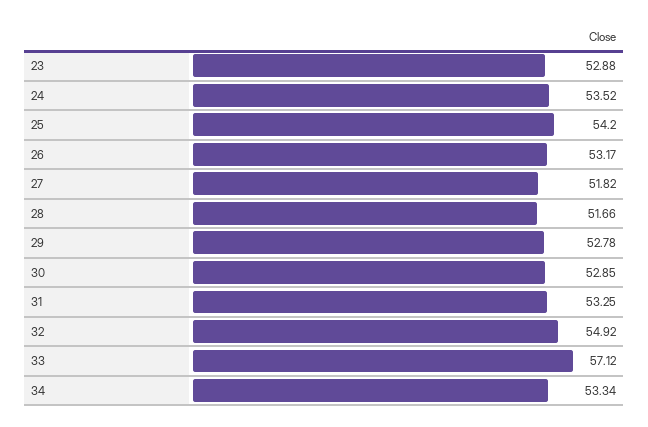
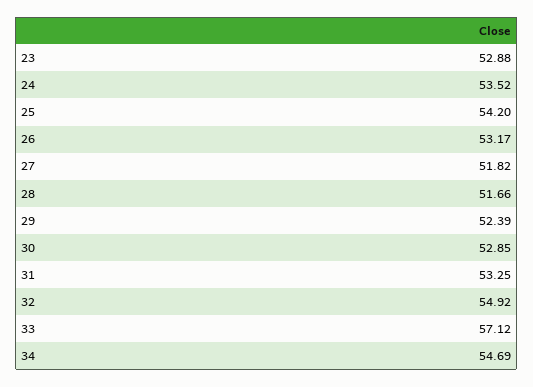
29: 52.78 -> 52.39
34: 53.34 -> 54.69

